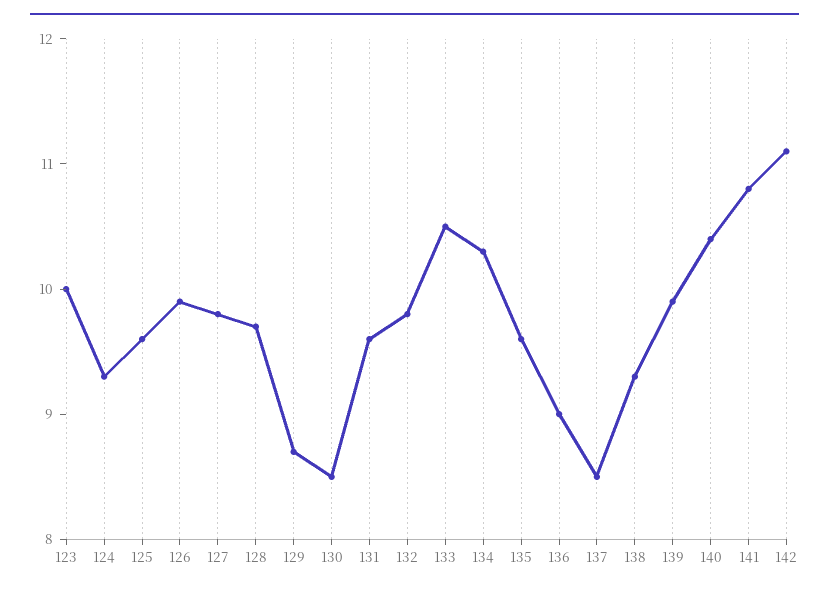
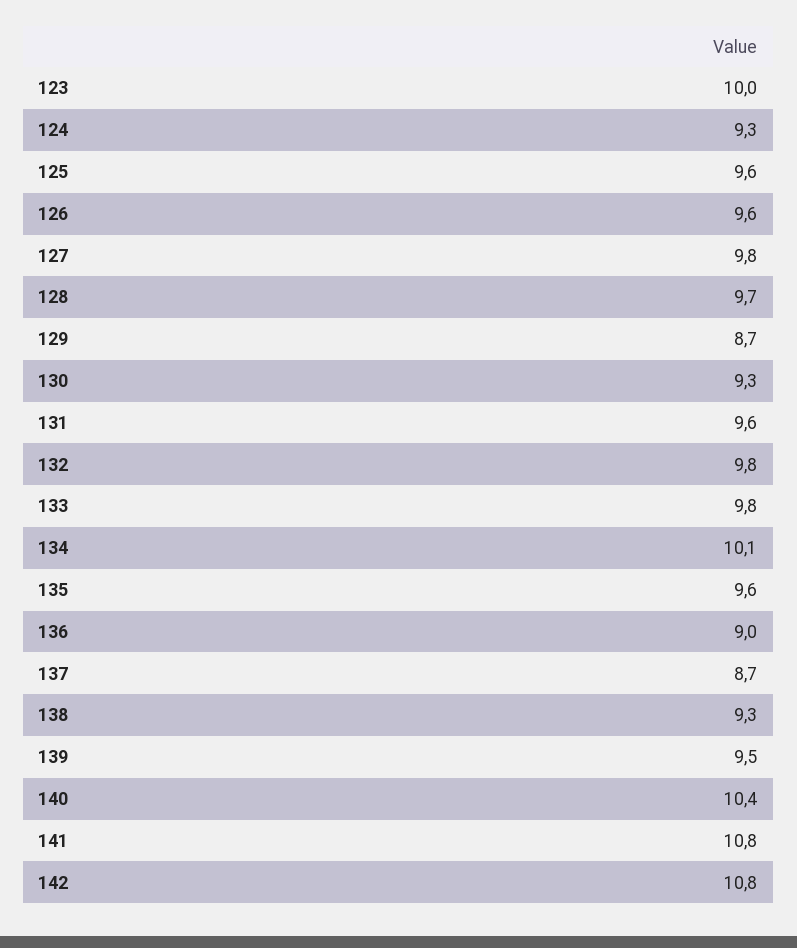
126: 9.9 -> 9.6
130: 8.5 -> 9.3
133: 10.5 -> 9.8
134: 10.3 -> 10.1
137: 8.5 -> 8.7
139: 9.9 -> 9.5
142: 11.1 -> 10.8

